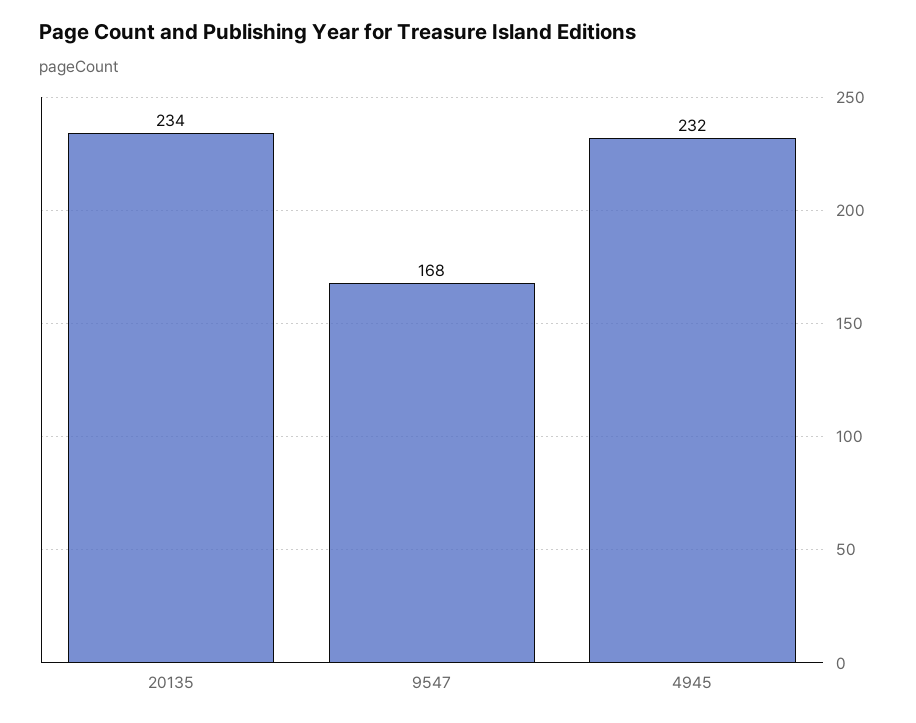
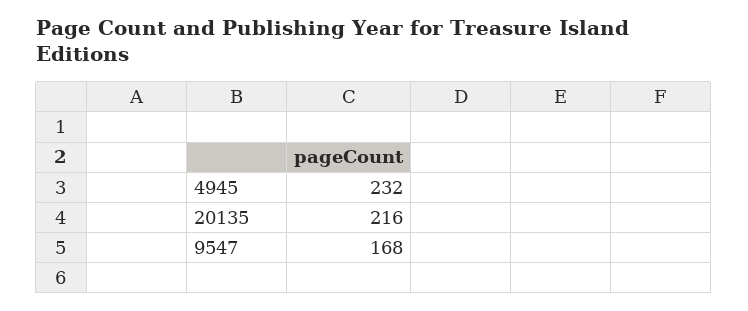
20135: 234 -> 216

